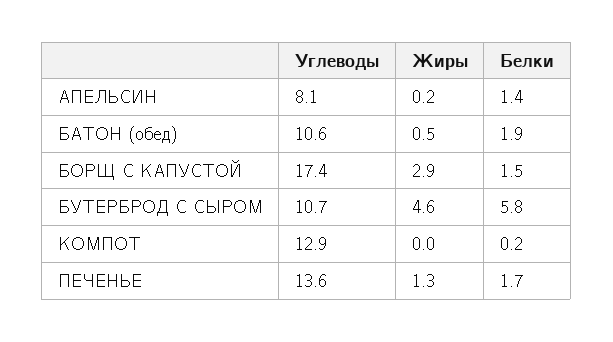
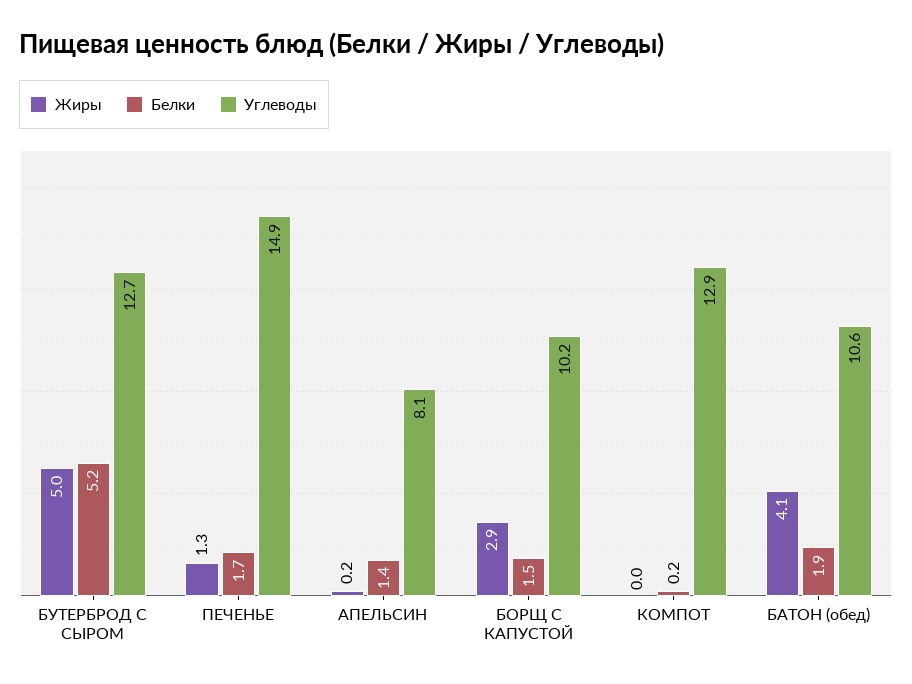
Жиры, БАТОН (обед): 0.5 -> 4.1
Углеводы, БОРЩ С КАПУСТОЙ: 17.4 -> 10.2
Углеводы, БУТЕРБРОД С СЫРОМ: 10.7 -> 12.7
Жиры, БУТЕРБРОД С СЫРОМ: 4.6 -> 5
Белки, БУТЕРБРОД С СЫРОМ: 5.8 -> 5.2
Углеводы, ПЕЧЕНЬЕ: 13.6 -> 14.9

